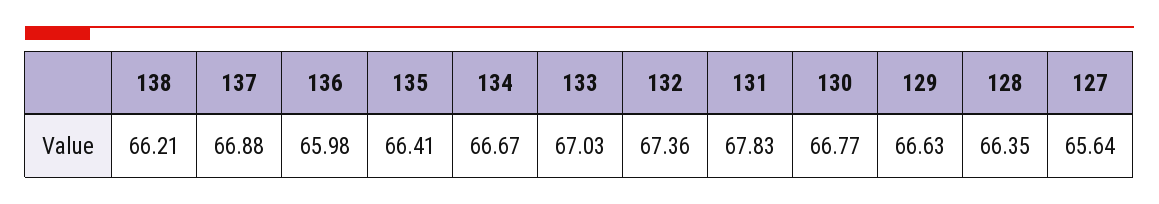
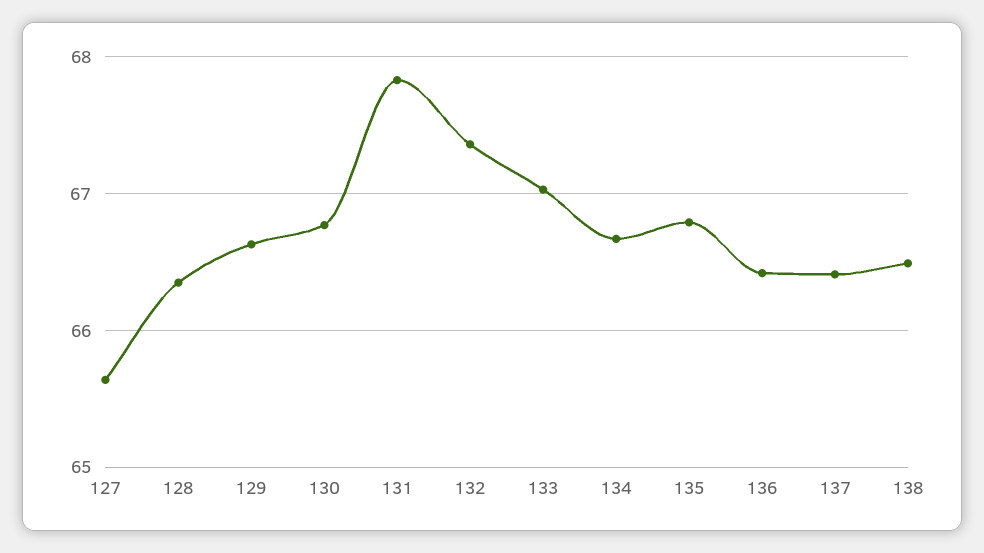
138: 66.21 -> 66.5
137: 66.88 -> 66.4
136: 65.98 -> 66.4
135: 66.41 -> 66.8

